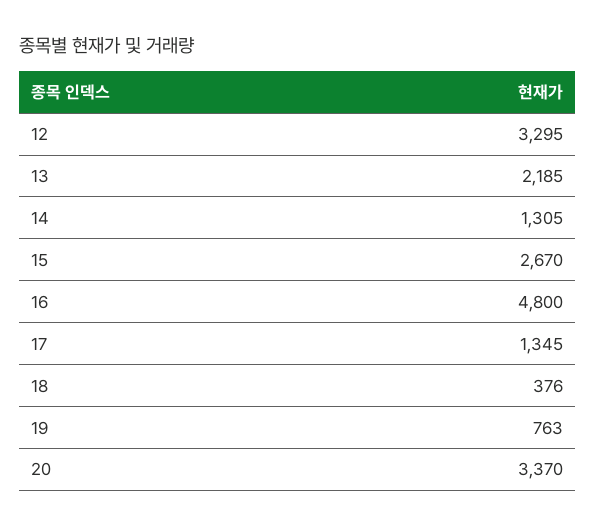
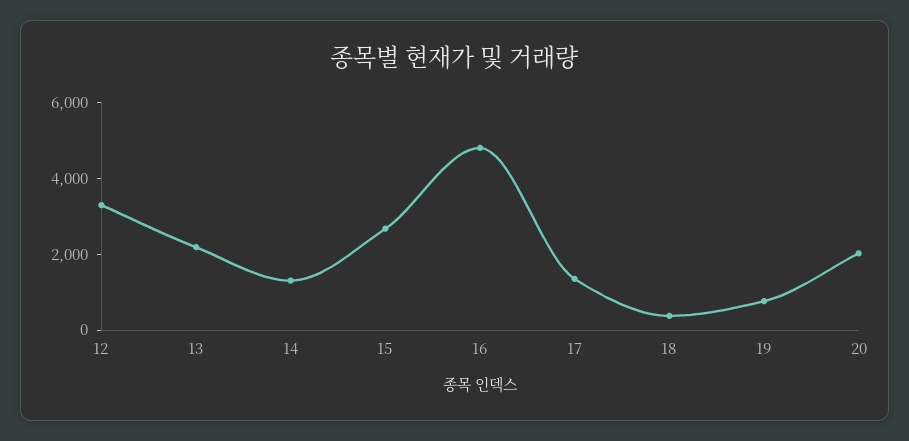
20: 3370 -> 2000

